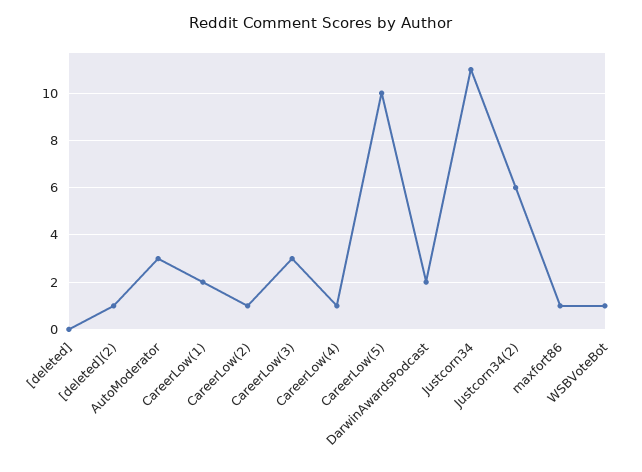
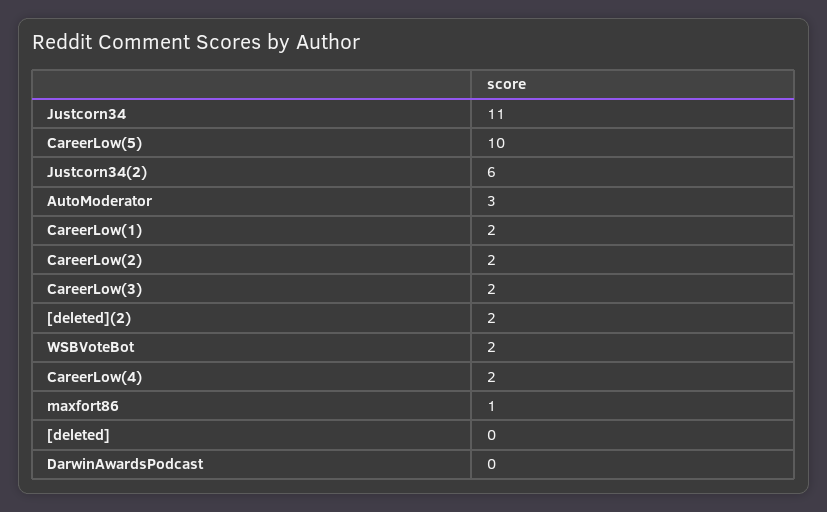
[deleted](2): 1 -> 2
CareerLow(2): 1 -> 2
CareerLow(3): 3 -> 2
CareerLow(4): 1 -> 2
DarwinAwardsPodcast: 2 -> 0
WSBVoteBot: 1 -> 2

